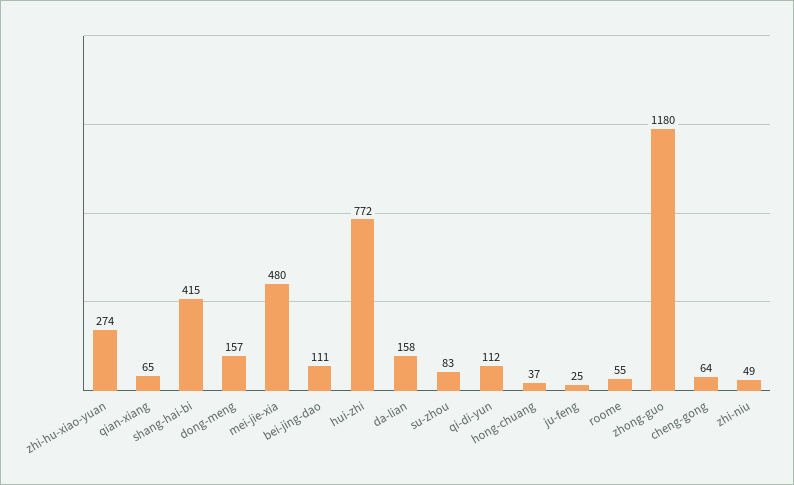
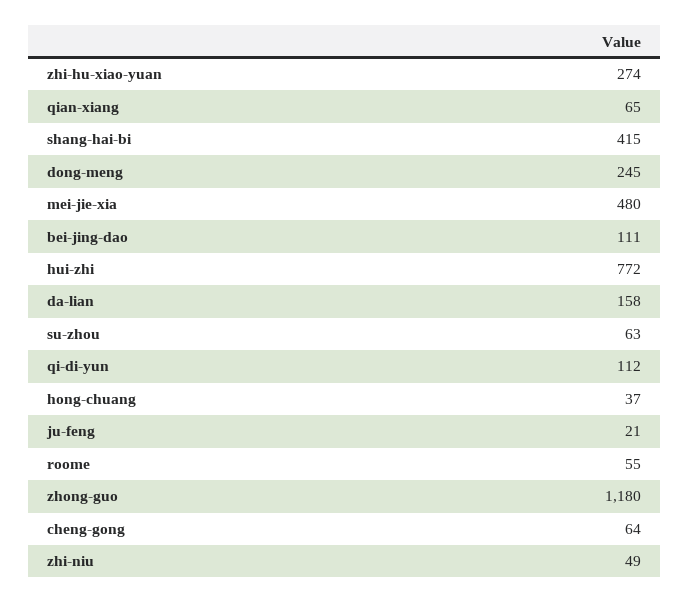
dong-meng: 157 -> 245
su-zhou: 83 -> 63
ju-feng: 25 -> 21

